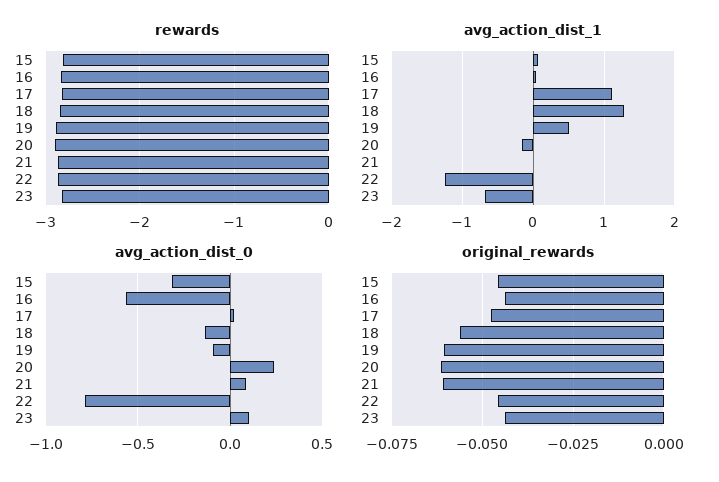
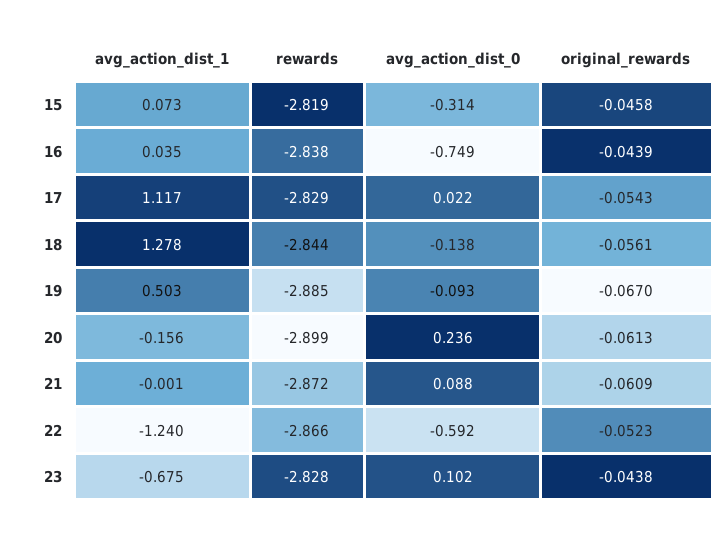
avg_action_dist_0, 16: -0.55 -> -0.749
avg_action_dist_0, 22: -0.8 -> -0.592
original_rewards, 17: -0.0475 -> -0.0543
original_rewards, 19: -0.06 -> -0.067
original_rewards, 22: -0.045 -> -0.0523

